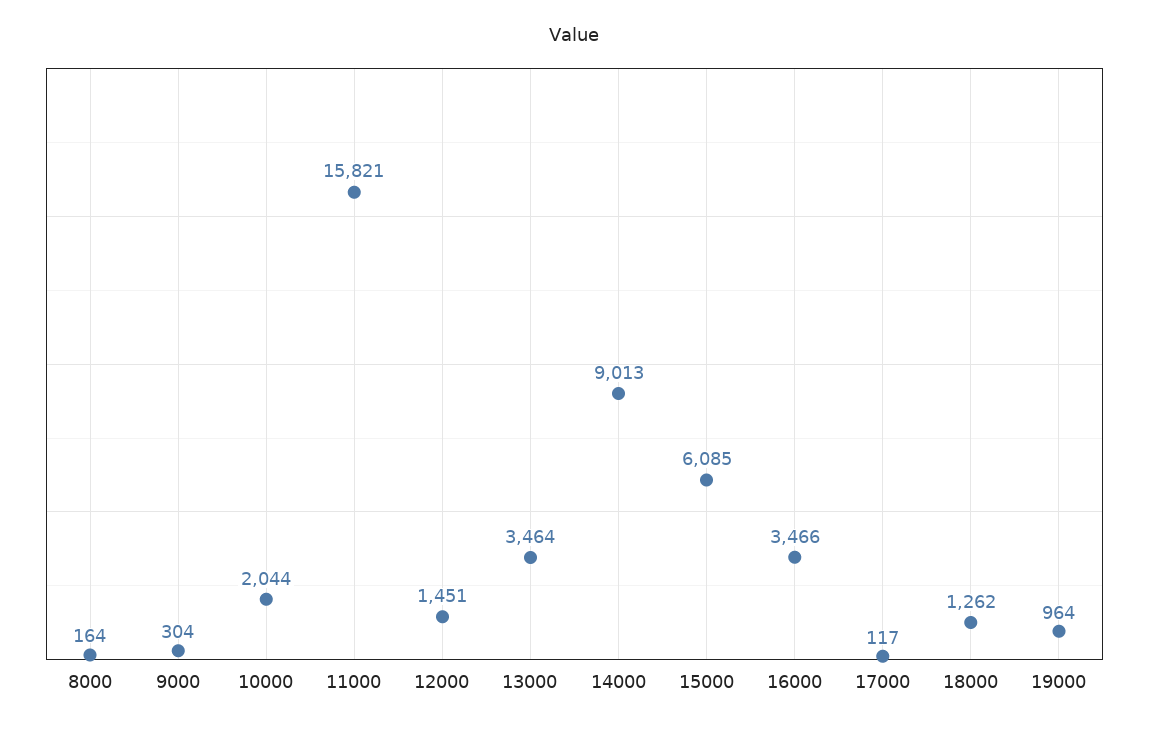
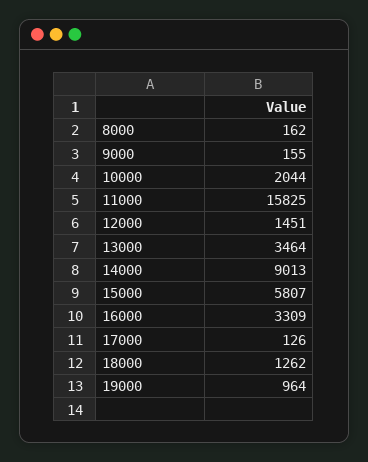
8000: 164 -> 162
9000: 304 -> 155
11000: 15821 -> 15825
15000: 6085 -> 5807
16000: 3466 -> 3309
17000: 117 -> 126

